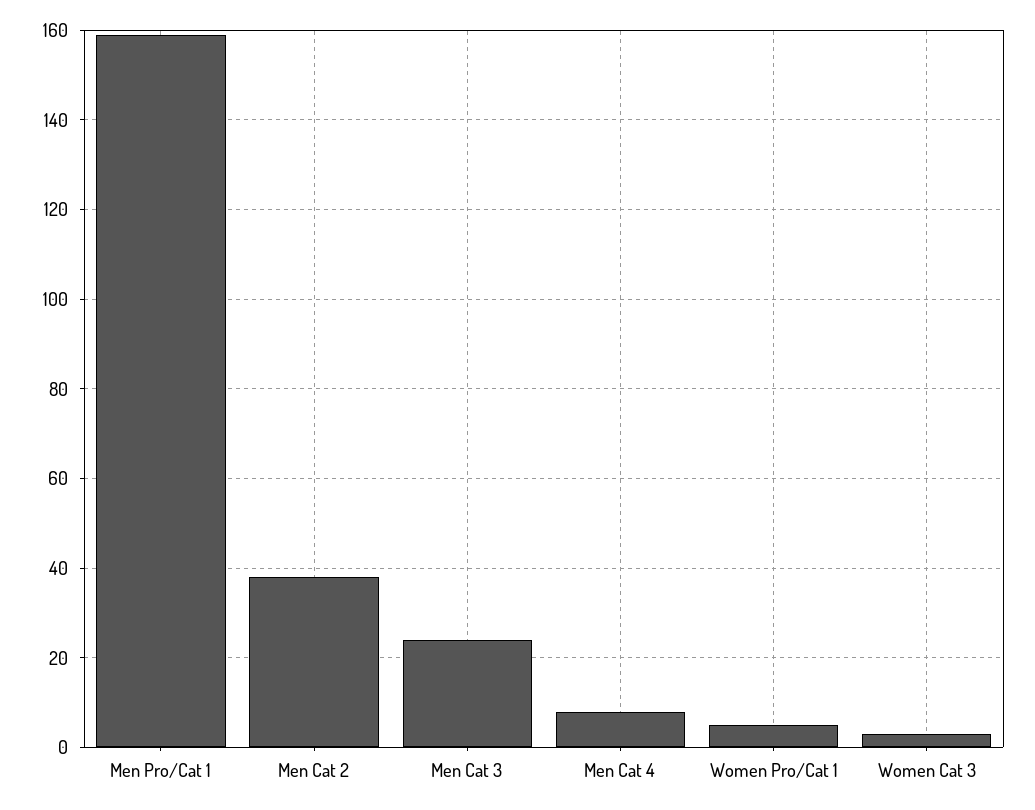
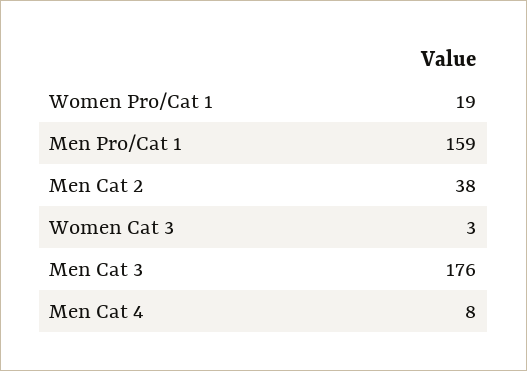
Men Cat 3: 25 -> 176
Women Pro/Cat 1: 5 -> 19

